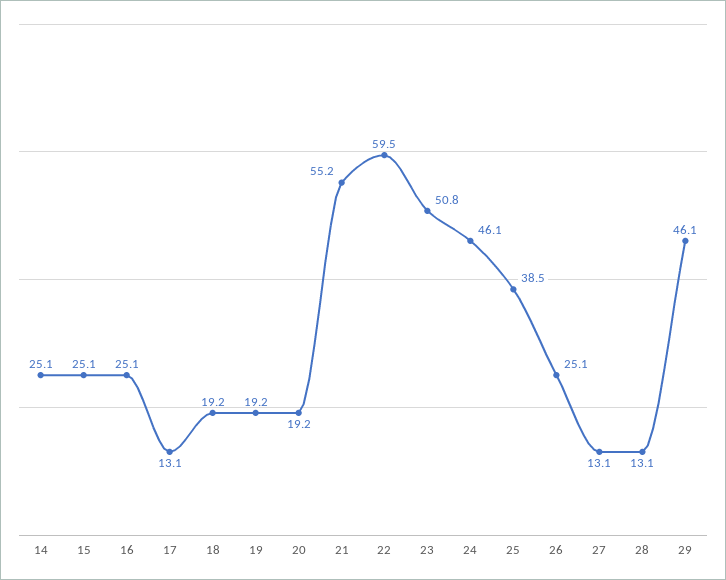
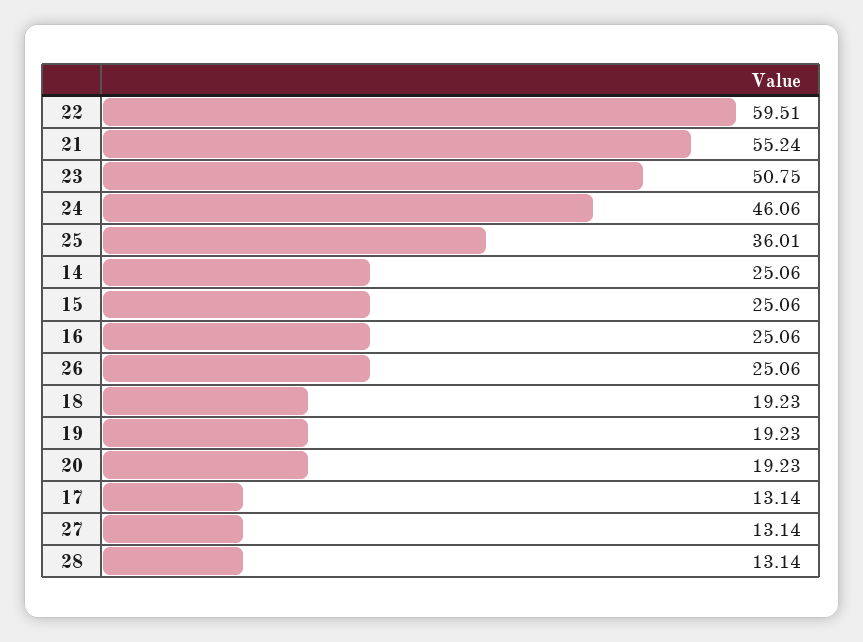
25: 38.5 -> 36.01
29: 46.1 -> none

